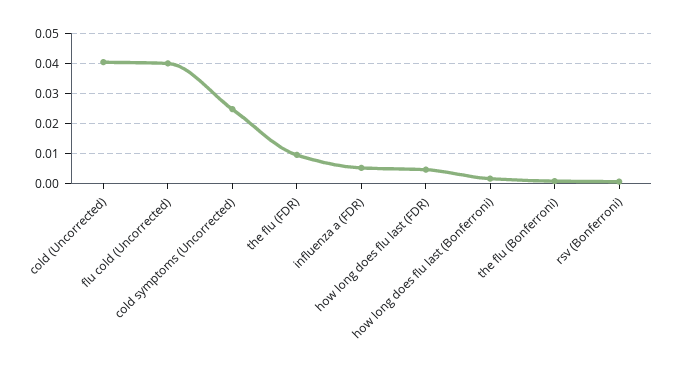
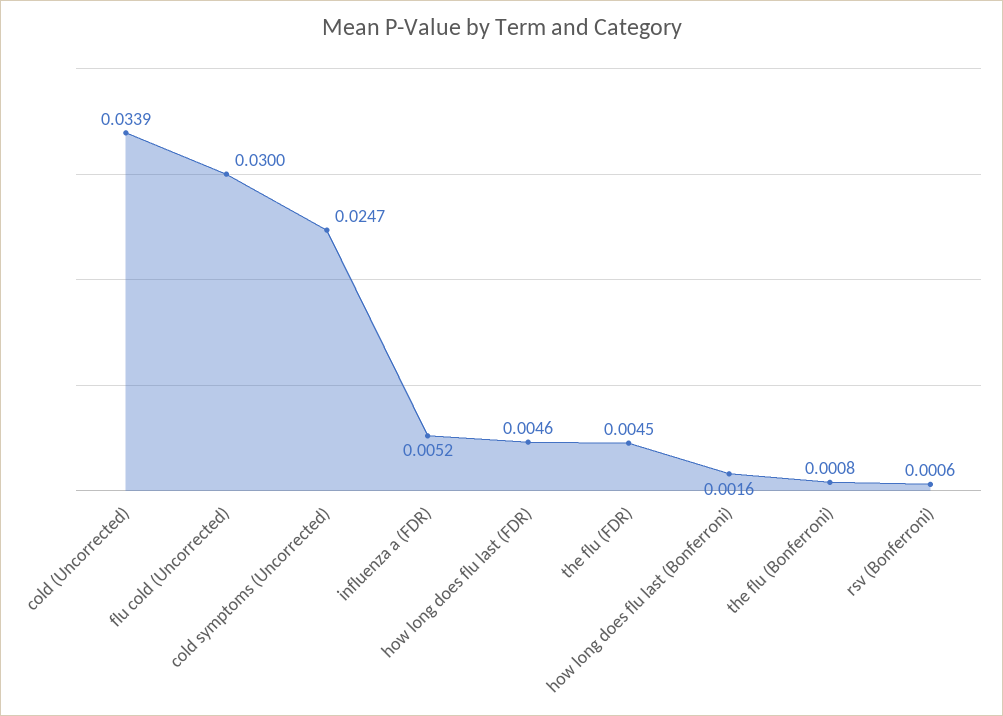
cold (Uncorrected): 0.04 -> 0.0339
flu cold (Uncorrected): 0.04 -> 0.03
the flu (FDR): 0.01 -> 0.0045

